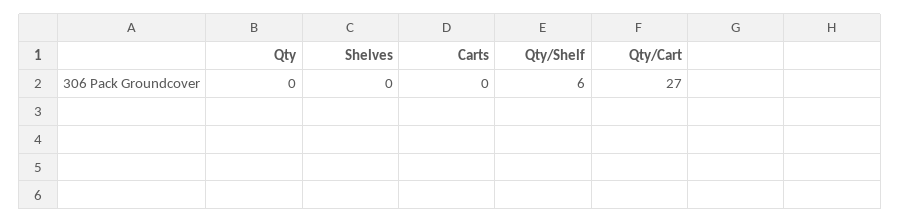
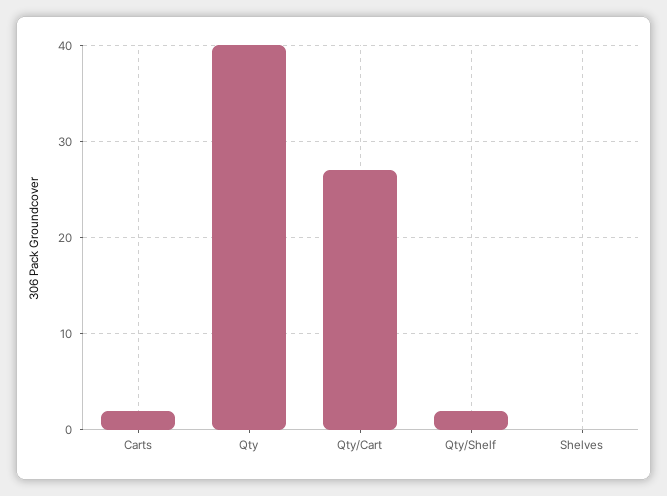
Qty: 0 -> 40
Carts: 0 -> 2
Qty/Shelf: 6 -> 2

